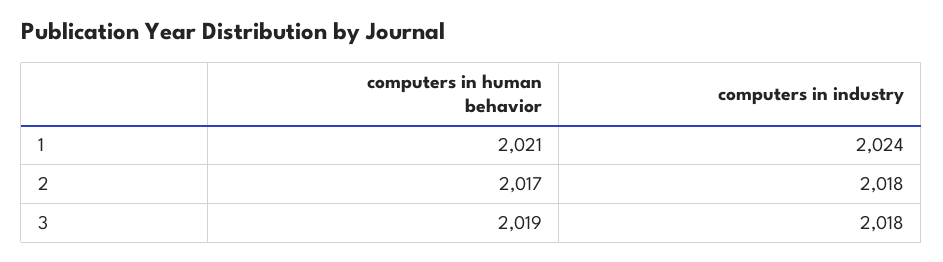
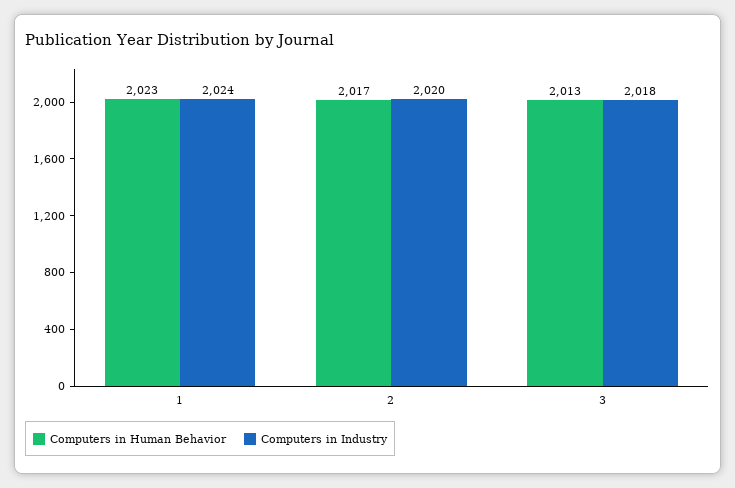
computers in human behavior, 1: 2021 -> 2023
computers in industry, 2: 2018 -> 2020
computers in human behavior, 3: 2019 -> 2013

